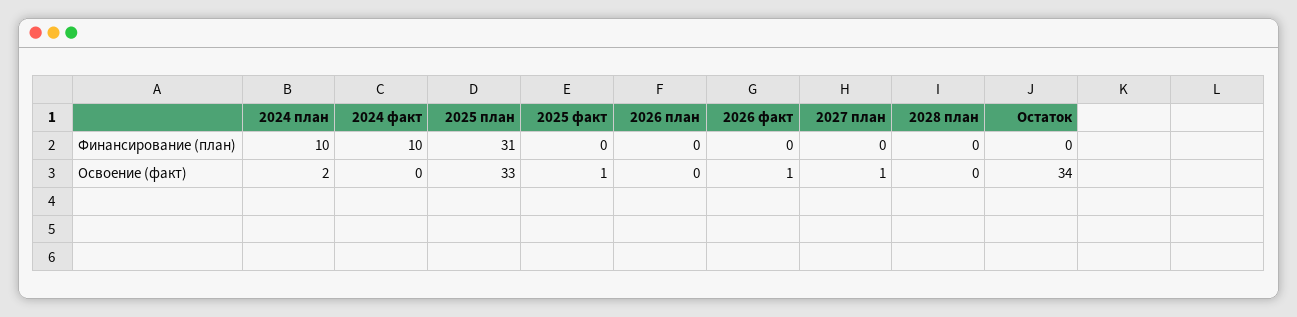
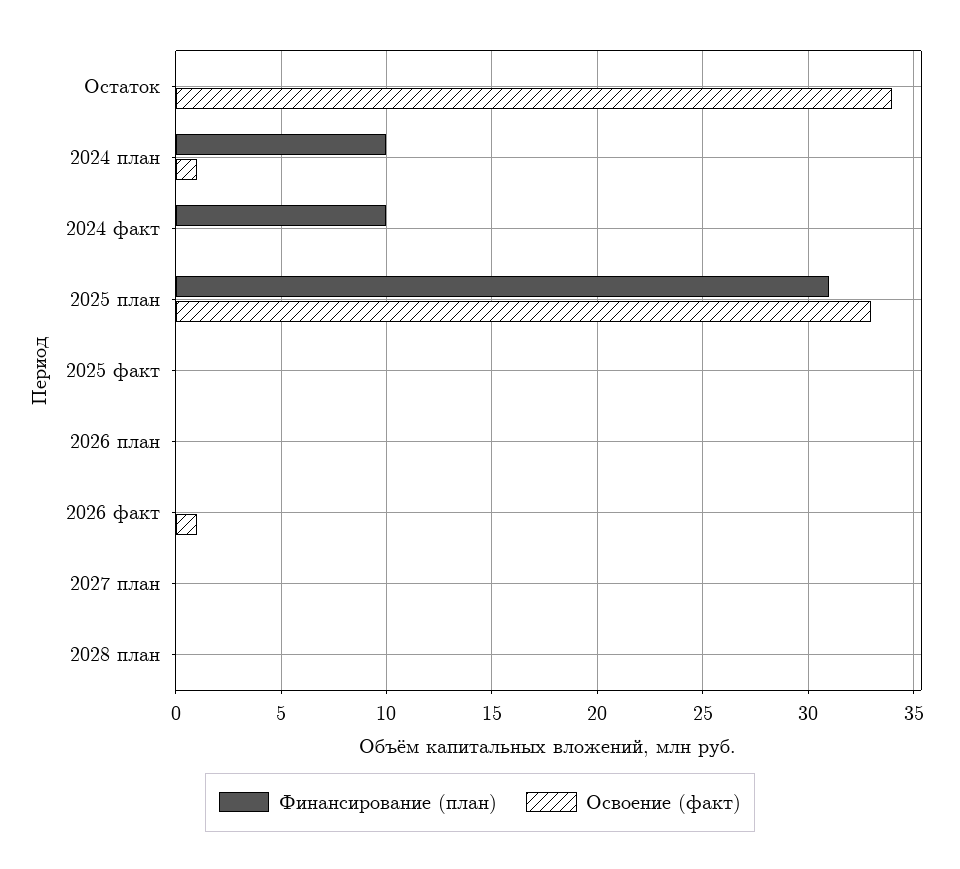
Освоение (факт), 2024 план: 2 -> 1
Освоение (факт), 2025 факт: 1 -> 0
Освоение (факт), 2027 план: 1 -> 0

